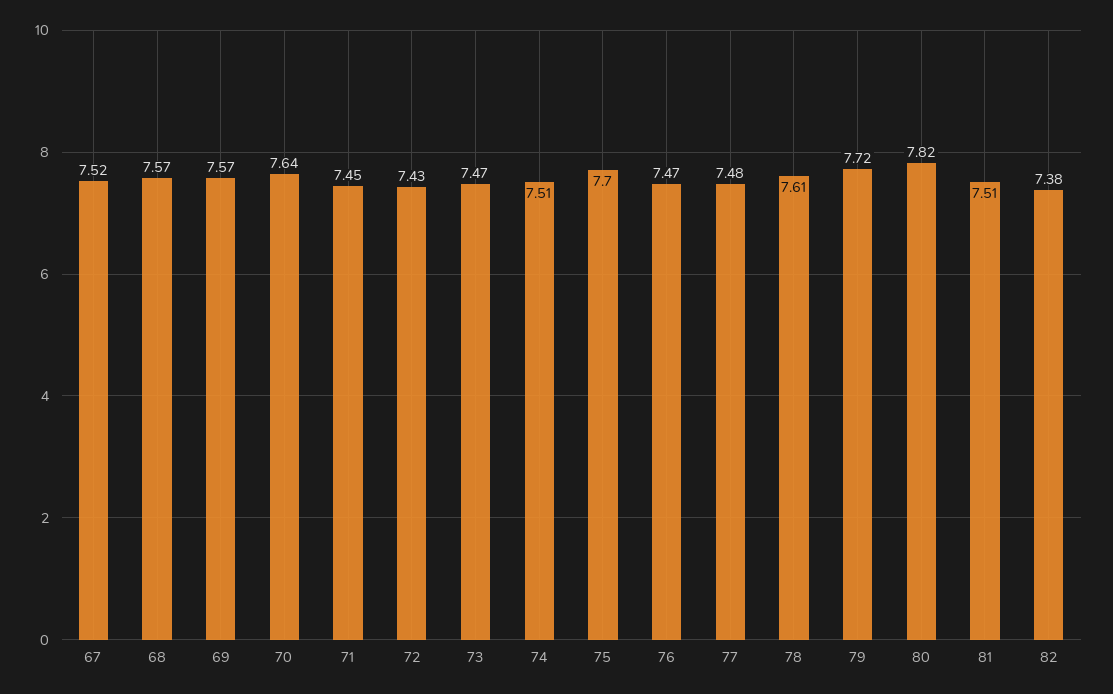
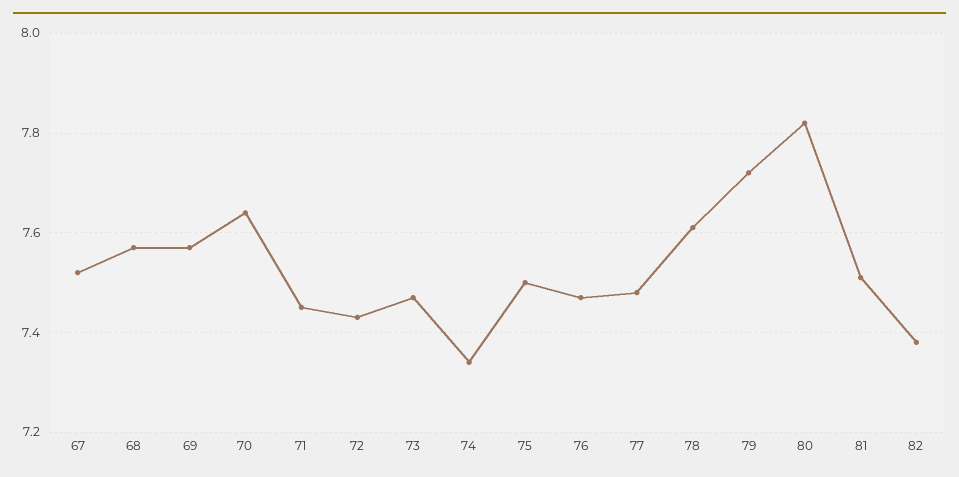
74: 7.51 -> 7.35
75: 7.7 -> 7.5

